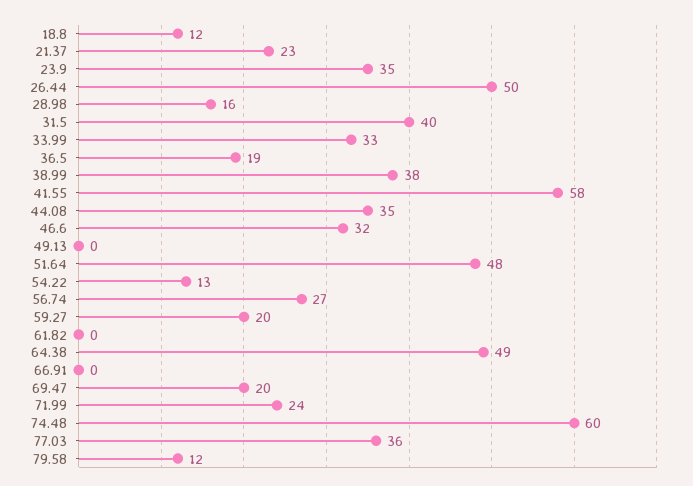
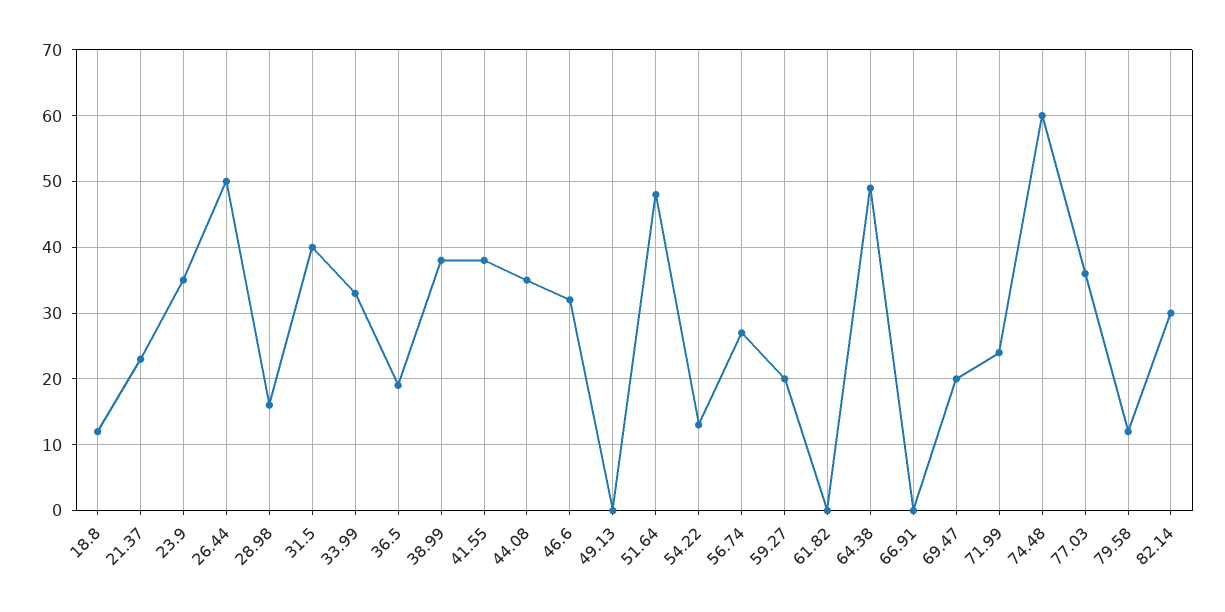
41.55: 58 -> 38
82.14: none -> 30

